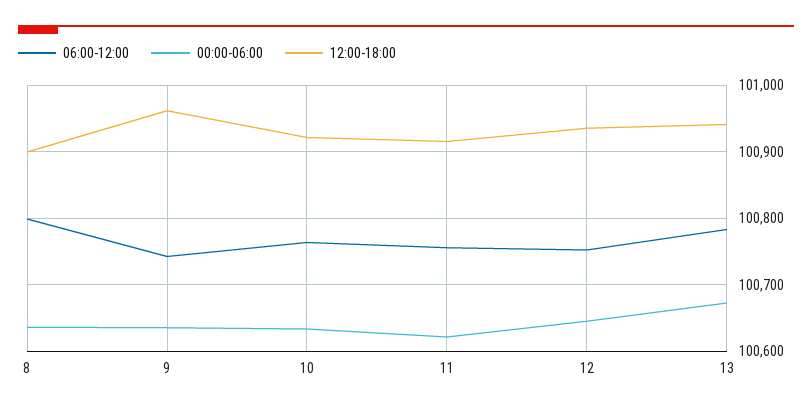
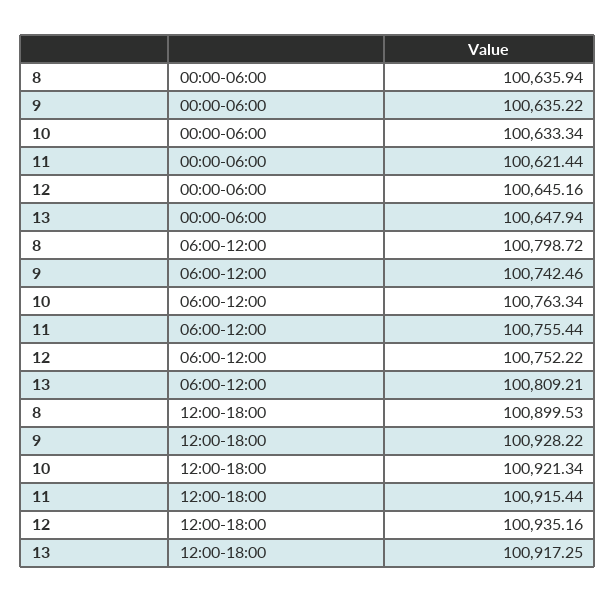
12:00-18:00, 9: 100960 -> 100928.22
06:00-12:00, 13: 100780 -> 100809.21
00:00-06:00, 13: 100670 -> 100647.94
12:00-18:00, 13: 100940 -> 100917.25

